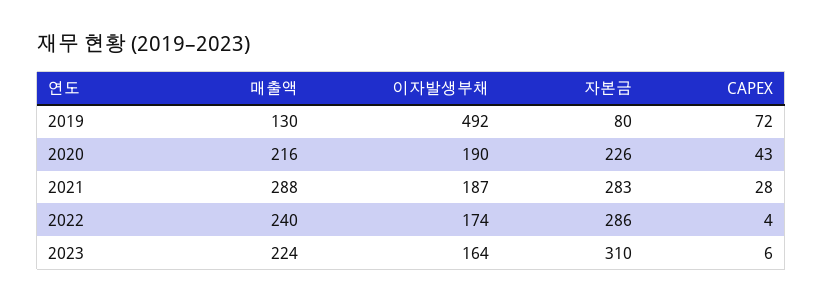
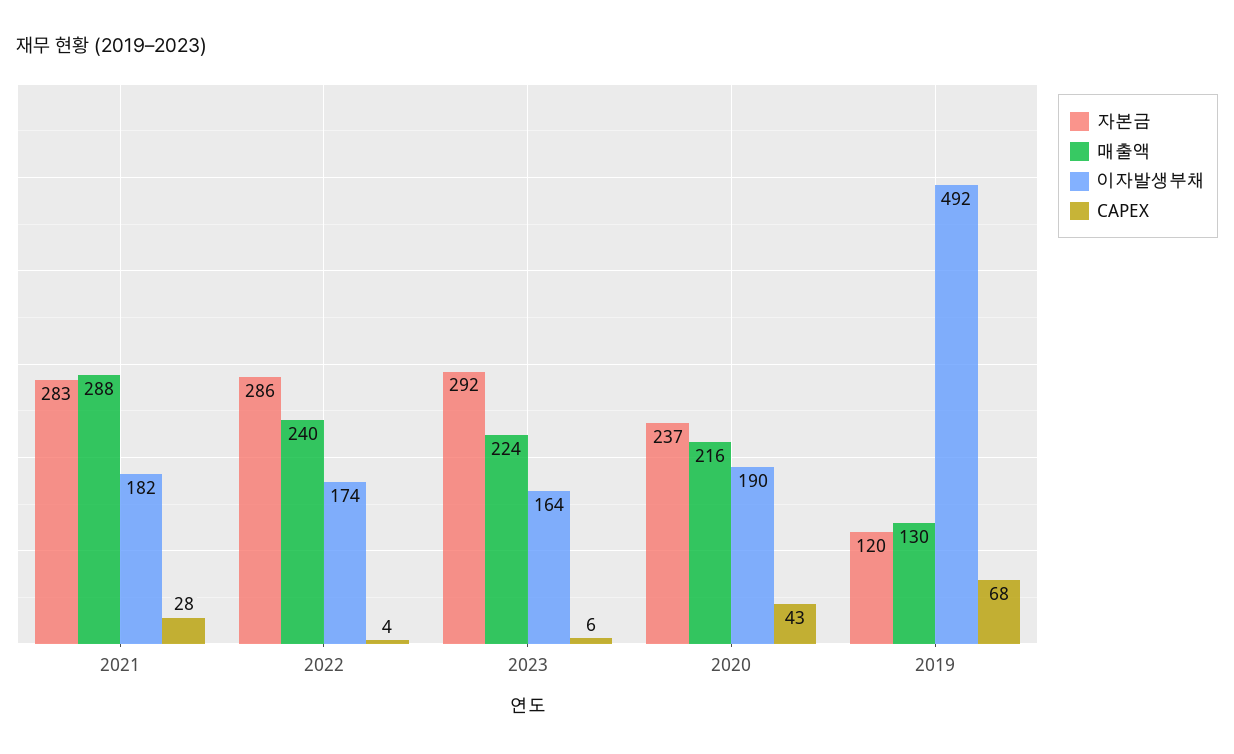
자본금, 2019: 80 -> 120
CAPEX, 2019: 72 -> 68
자본금, 2020: 226 -> 237
이자발생부채, 2021: 187 -> 182
자본금, 2023: 310 -> 292

